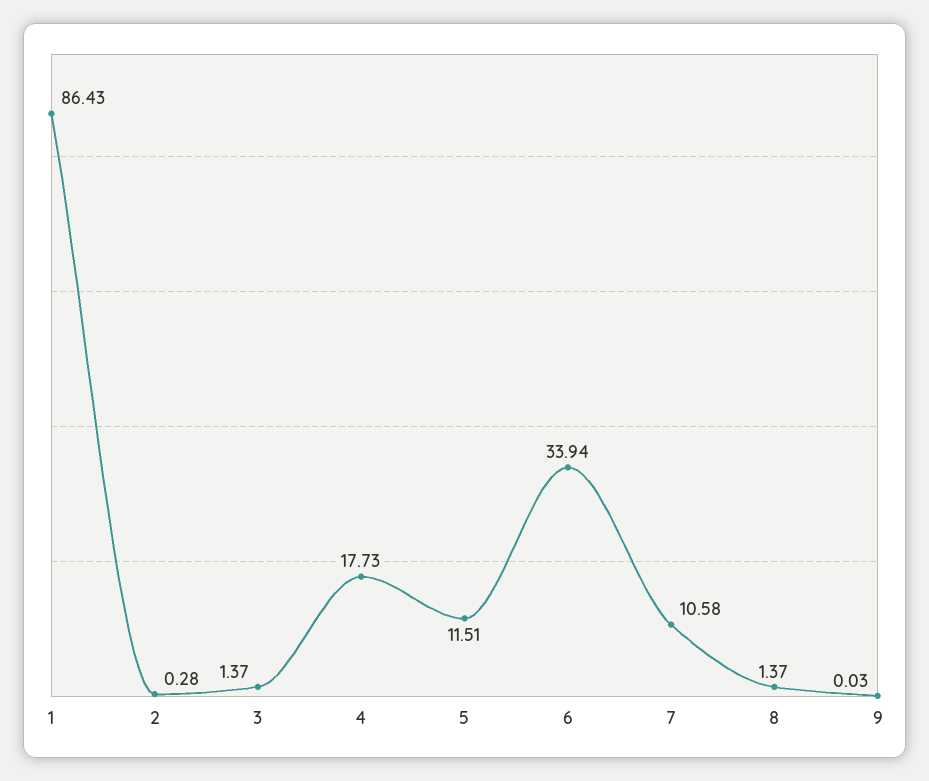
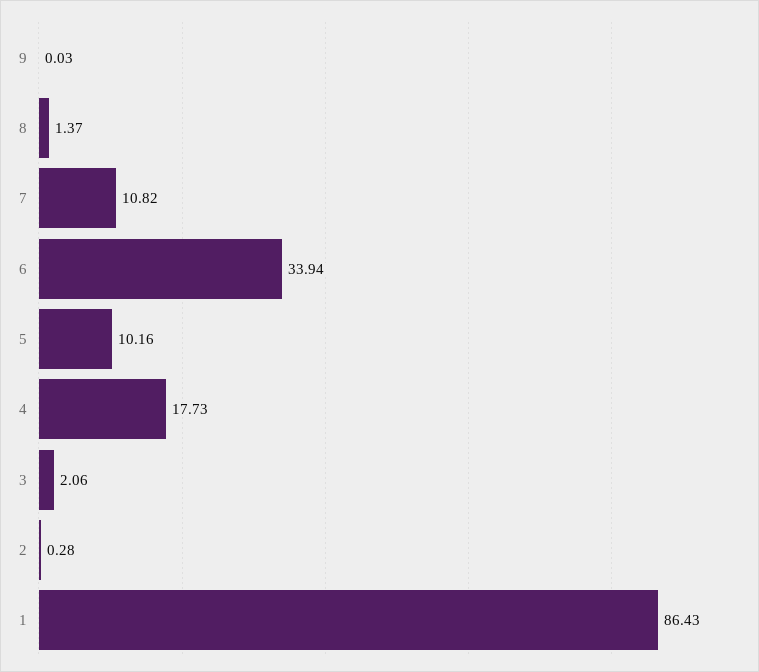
3: 1.37 -> 2.06
5: 11.51 -> 10.16
7: 10.58 -> 10.82

